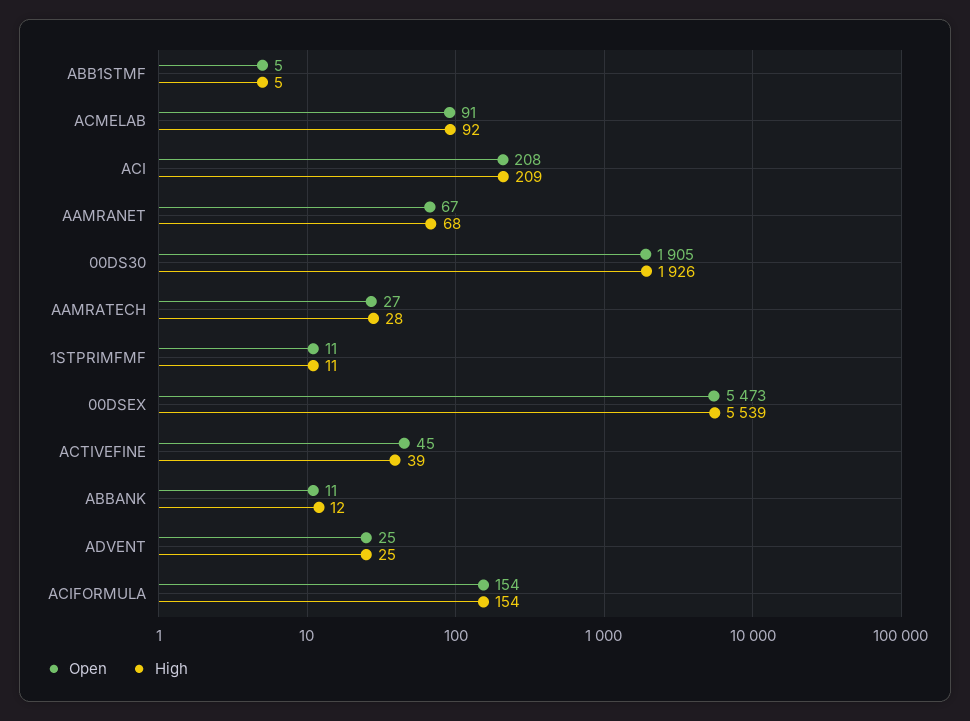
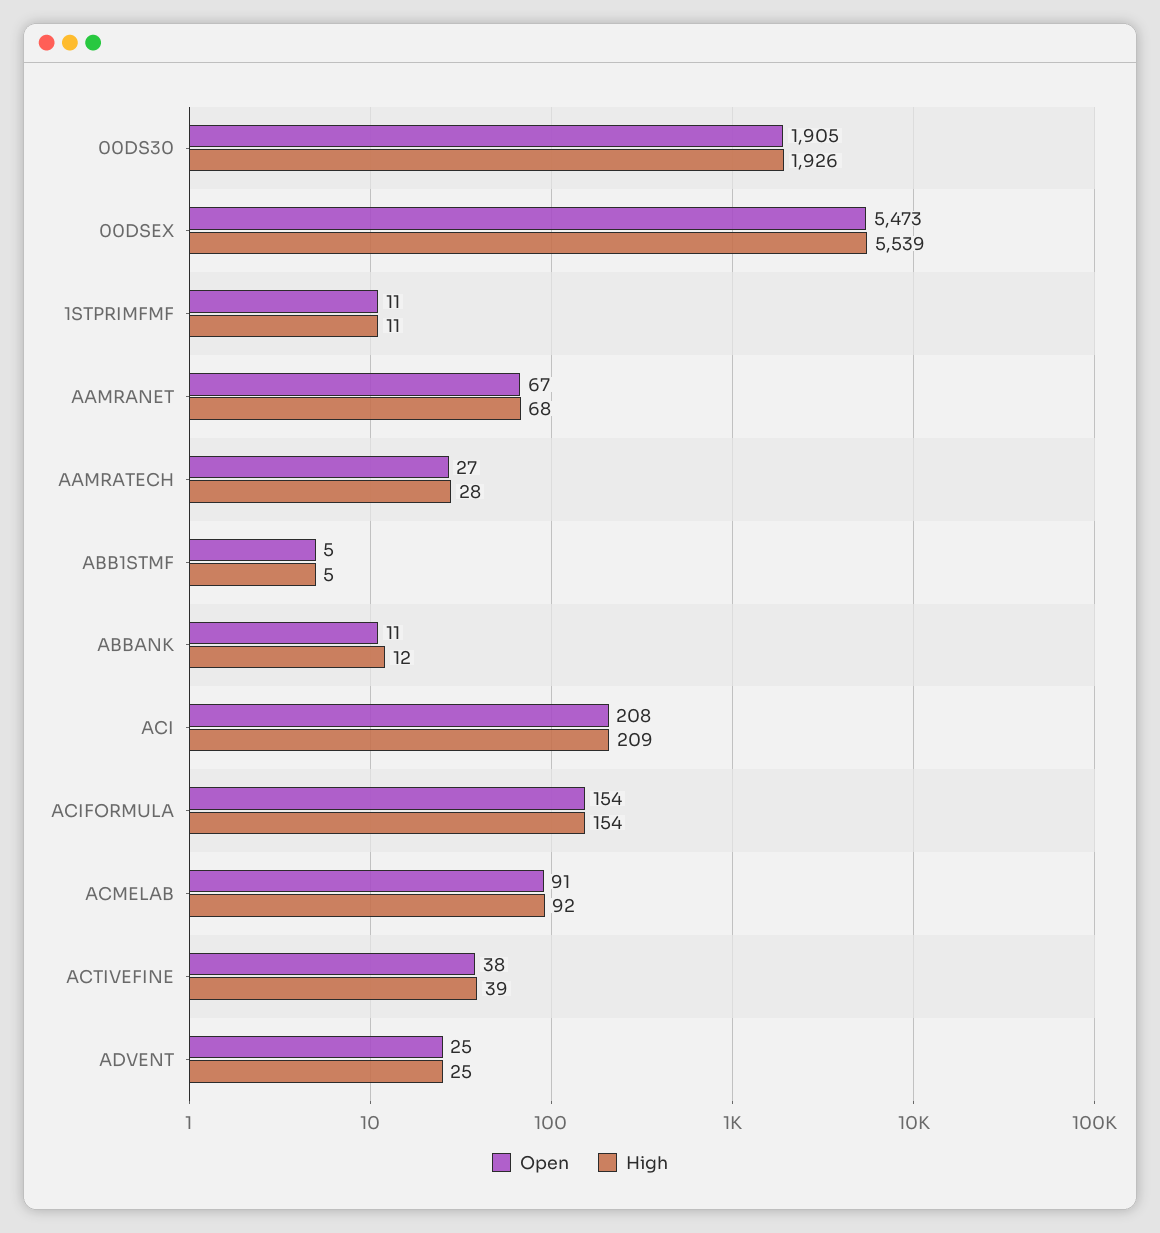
Open, ACTIVEFINE: 45 -> 38

